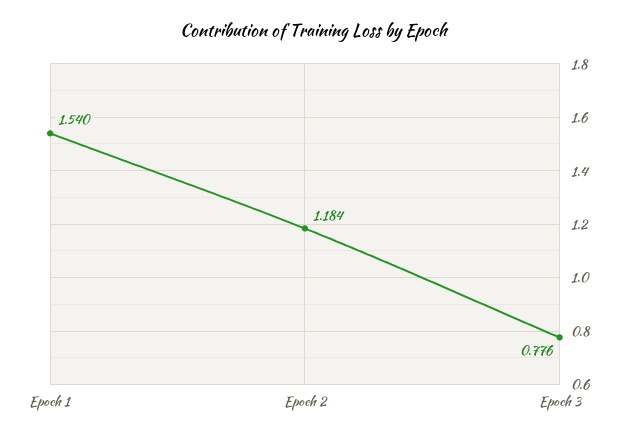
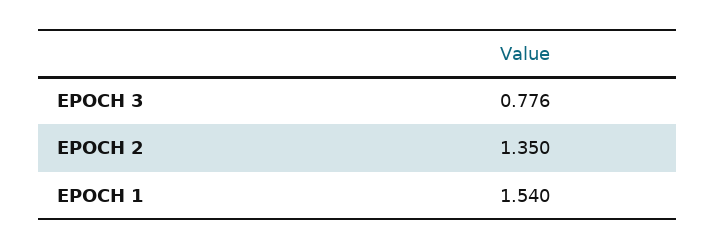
Epoch 2: 1.184 -> 1.35

